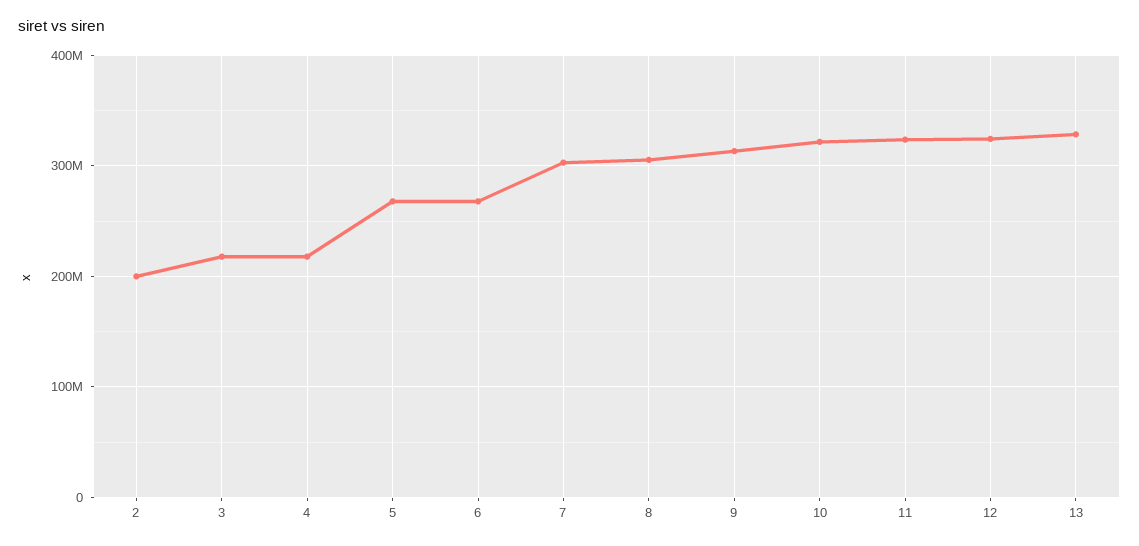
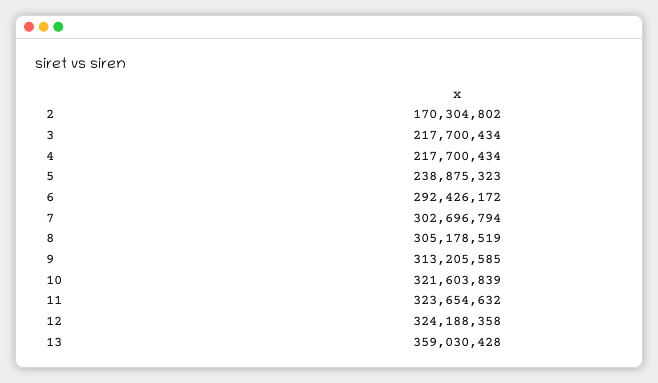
2: 200000000 -> 170304802
5: 270000000 -> 238875323
6: 270000000 -> 292426172
13: 330000000 -> 359030428

